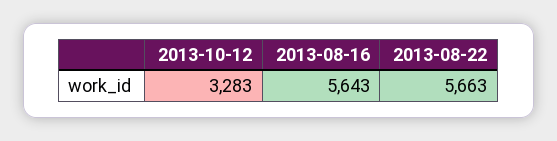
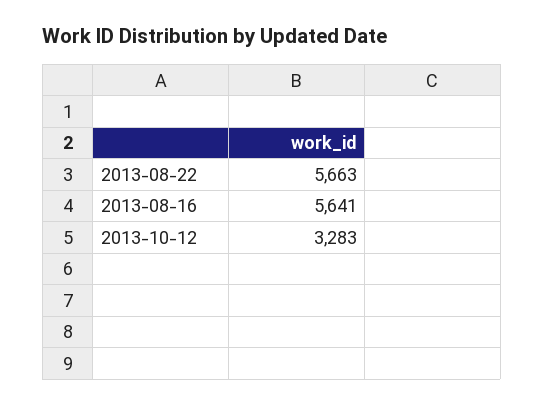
2013-08-16: 5643 -> 5641

